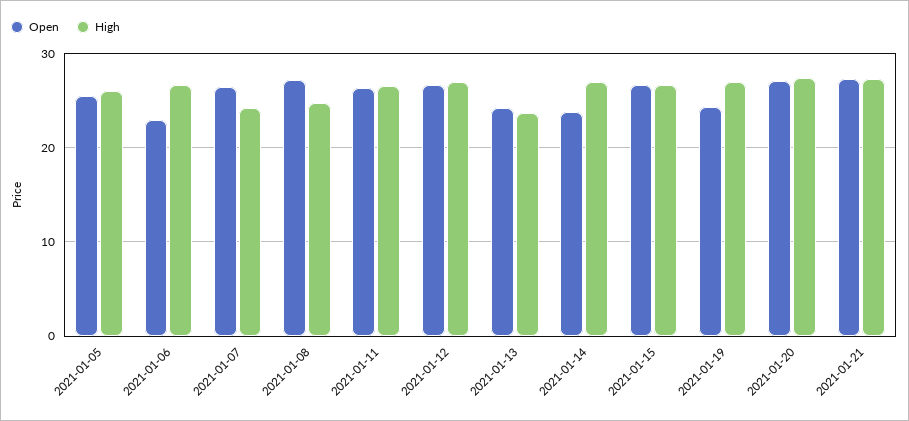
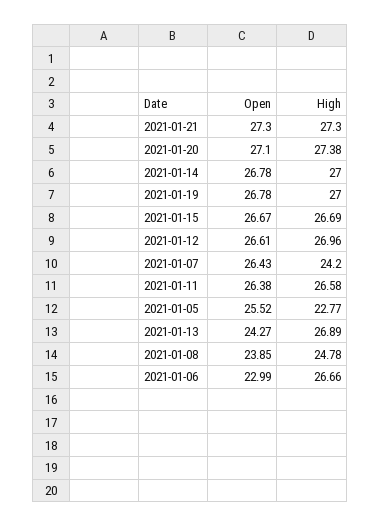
High, 2021-01-05: 26 -> 22.77
Open, 2021-01-08: 27 -> 23.85
High, 2021-01-13: 24 -> 26.89
Open, 2021-01-14: 24 -> 26.78
Open, 2021-01-19: 24 -> 26.78

